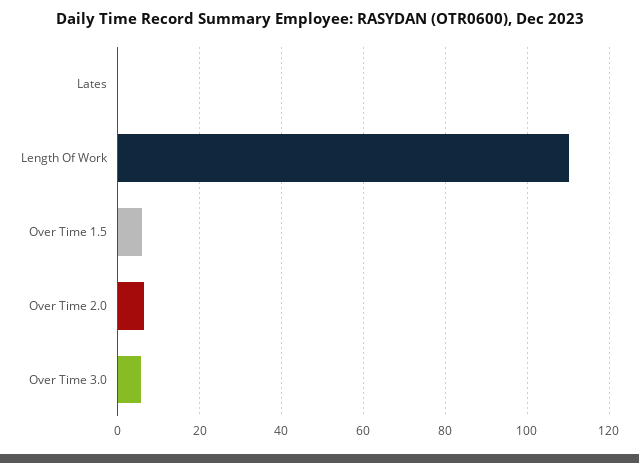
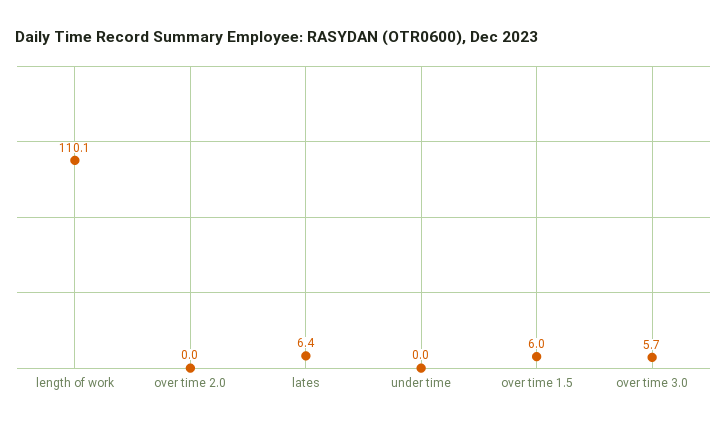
Lates: 0 -> 6.4
Over Time 2.0: 6 -> 0
under time: none -> 0

